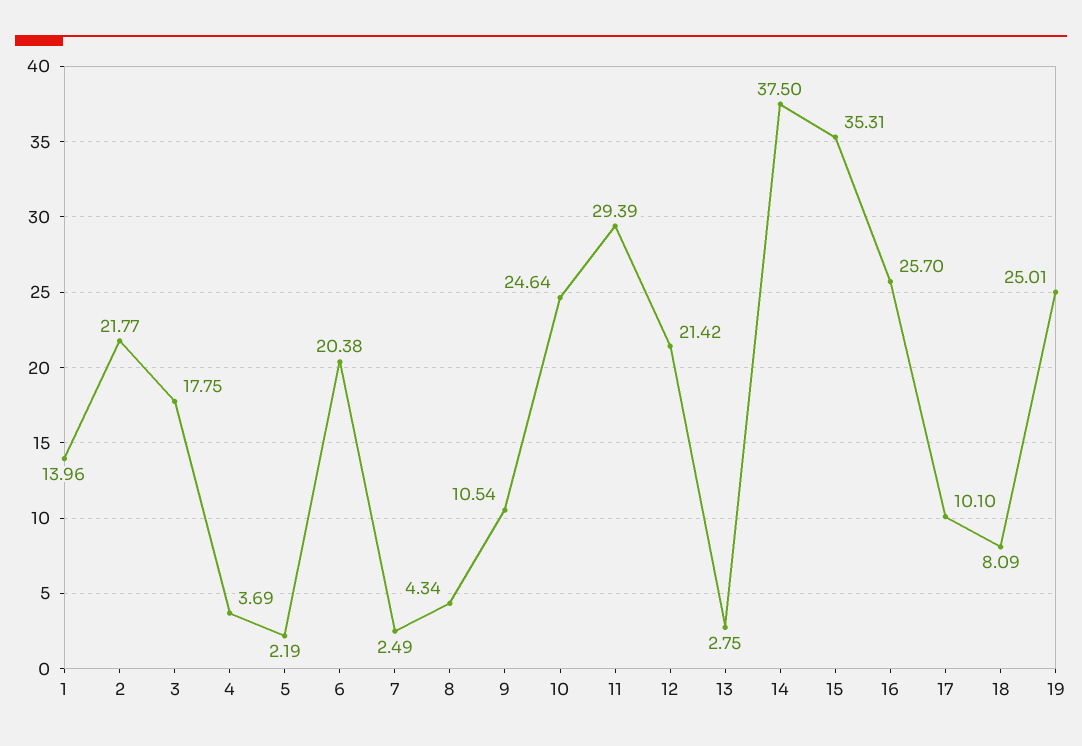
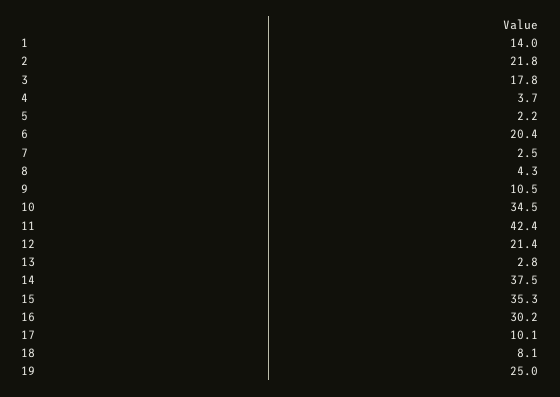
10: 24.64 -> 34.5
11: 29.39 -> 42.4
16: 25.7 -> 30.2

